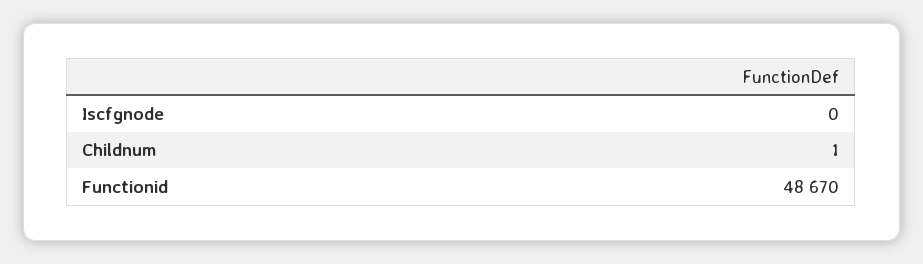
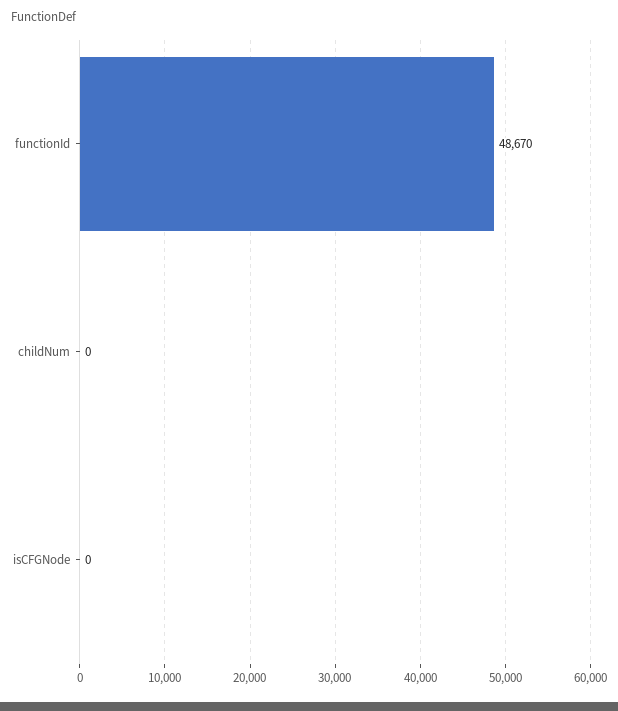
Childnum: 1 -> 0

